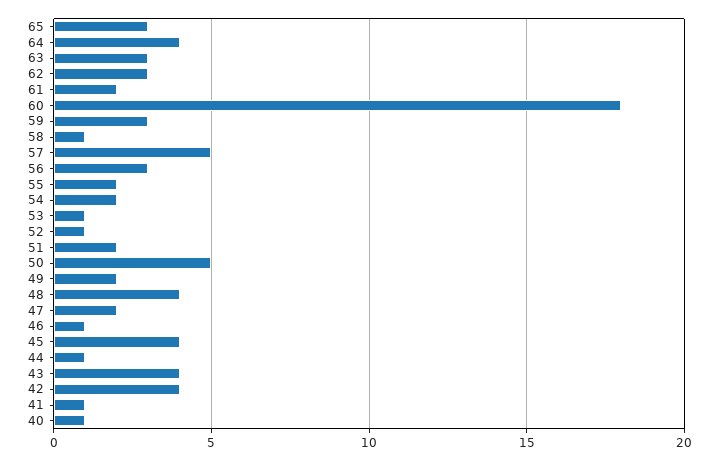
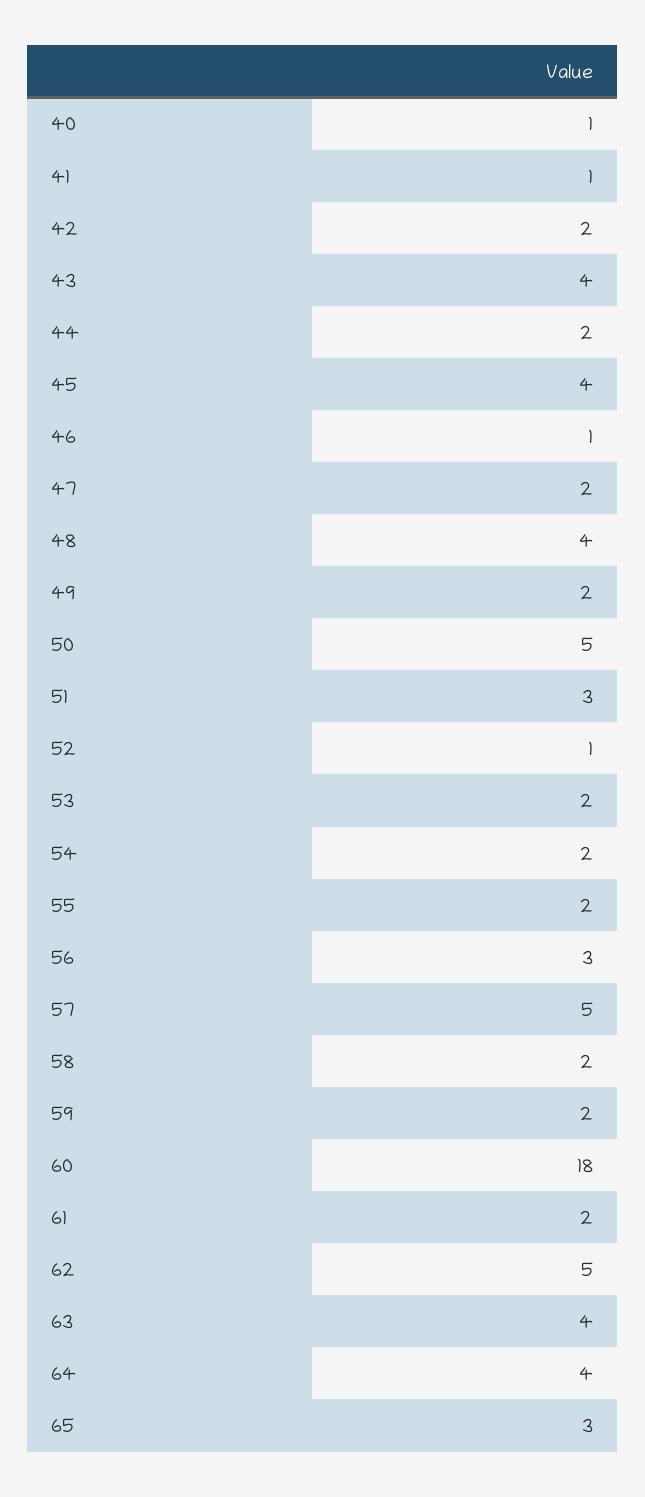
63: 3 -> 4
62: 3 -> 5
59: 3 -> 2
58: 1 -> 2
53: 1 -> 2
51: 2 -> 3
44: 1 -> 2
42: 4 -> 2

